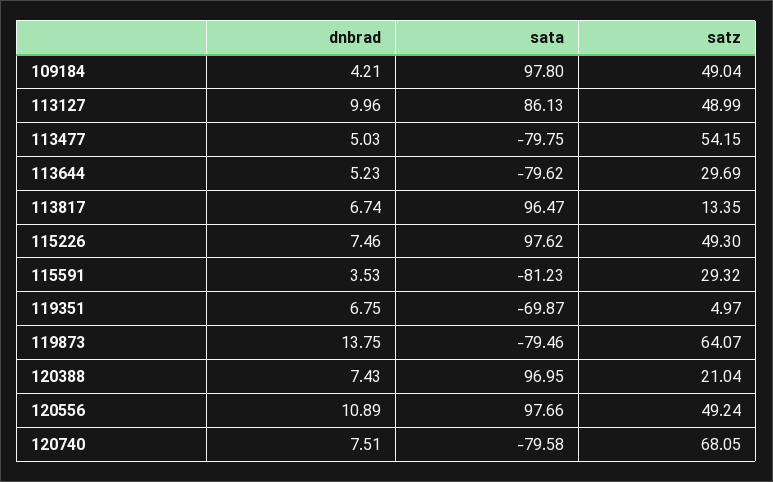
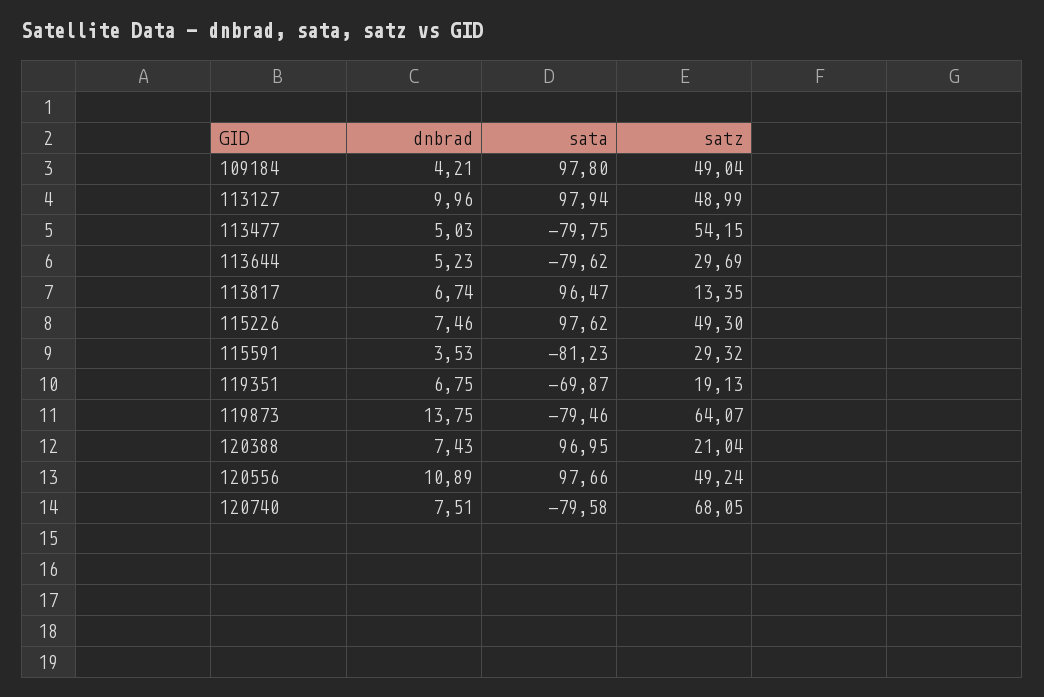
sata, 113127: 86.13 -> 97.94
satz, 119351: 4.97 -> 19.13

